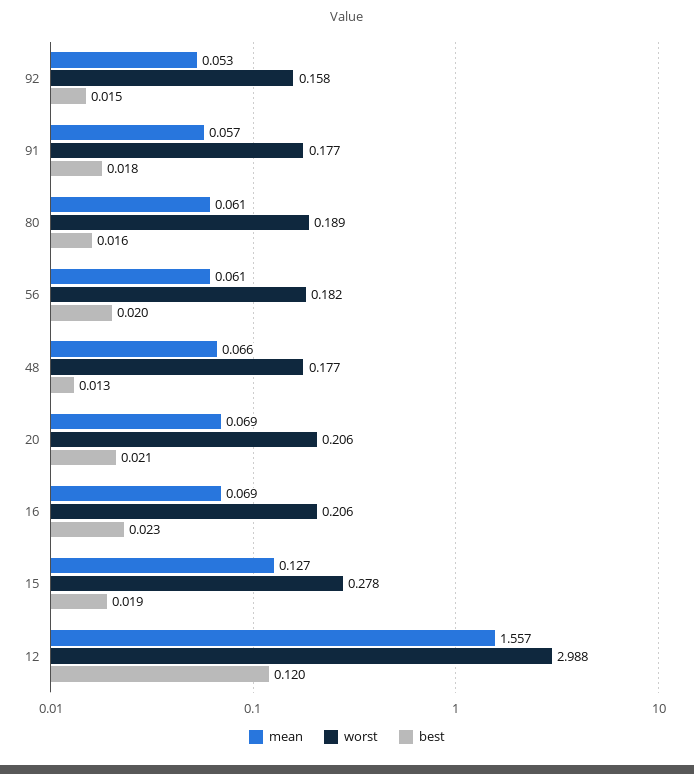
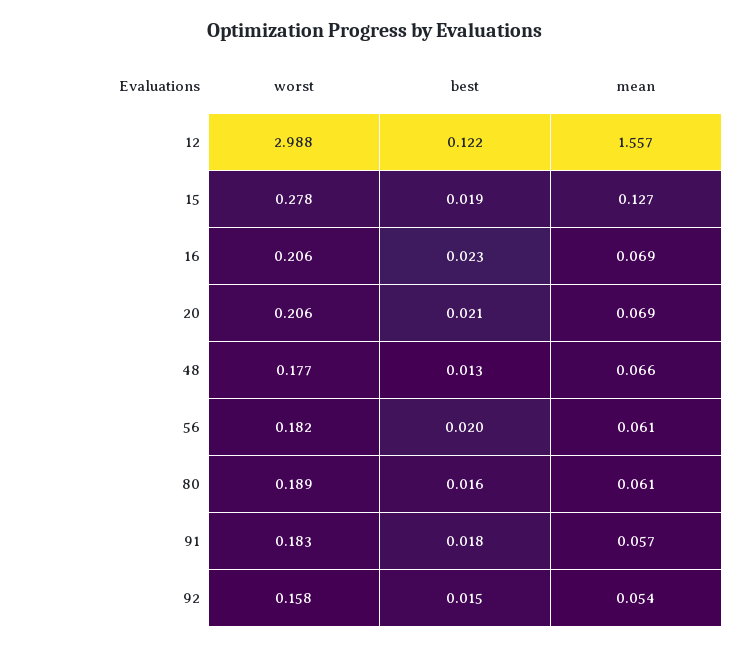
mean, 92: 0.053 -> 0.054
worst, 91: 0.177 -> 0.183
best, 12: 0.12 -> 0.122

